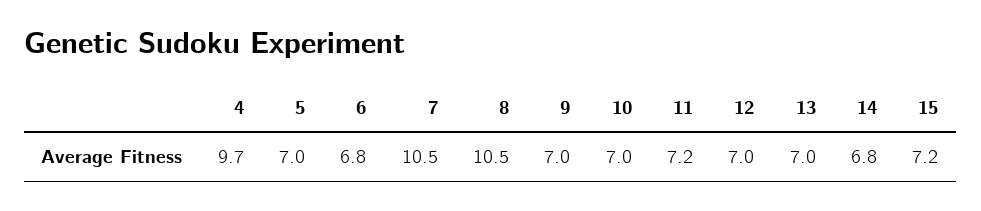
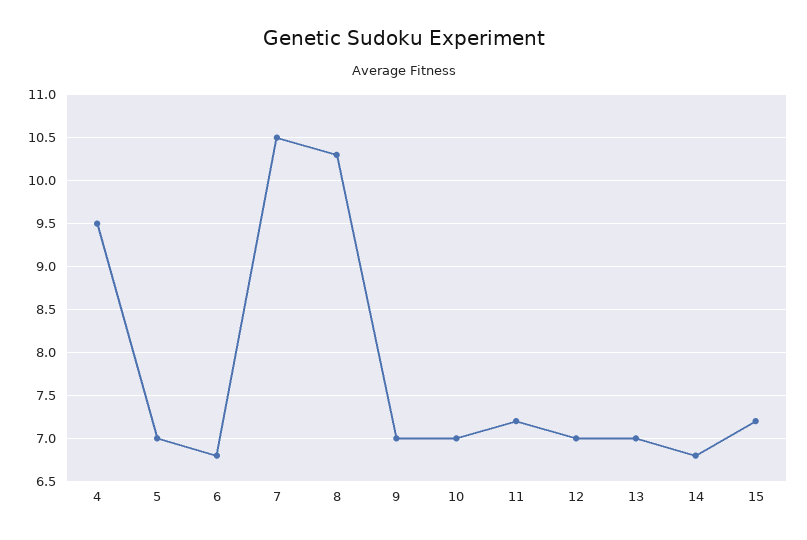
4: 9.7 -> 9.5
8: 10.5 -> 10.3

